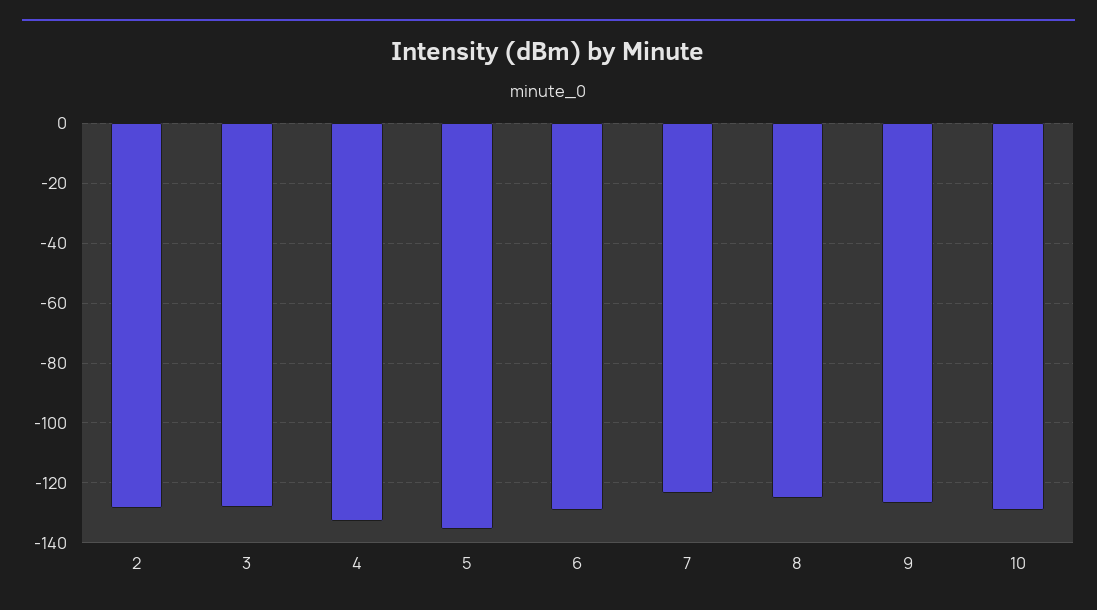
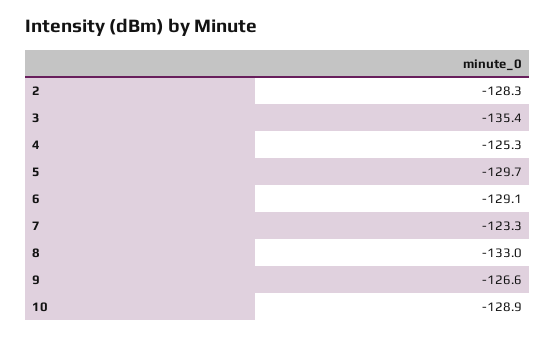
3: -127.5 -> -135.4
4: -132.5 -> -125.3
5: -135 -> -129.7
8: -125 -> -133

